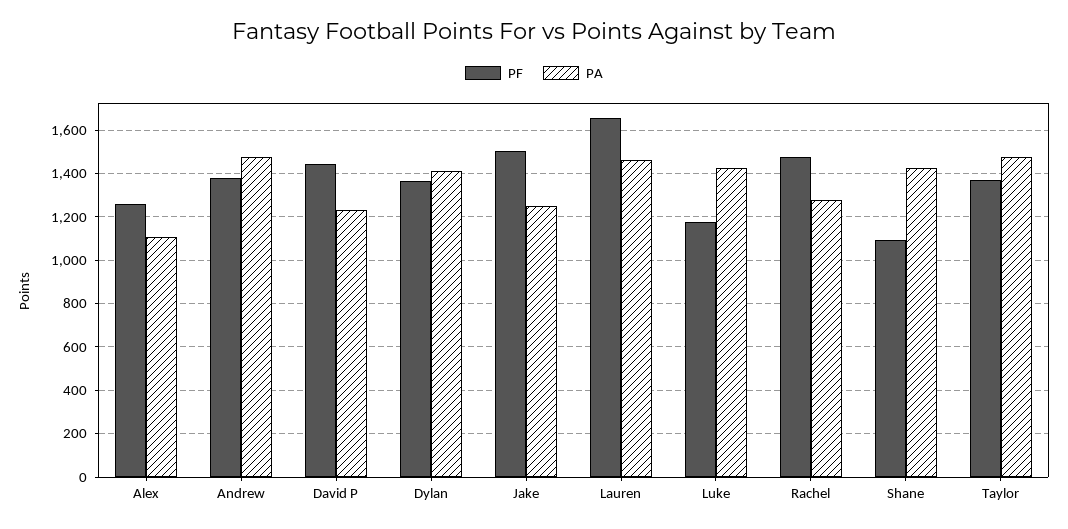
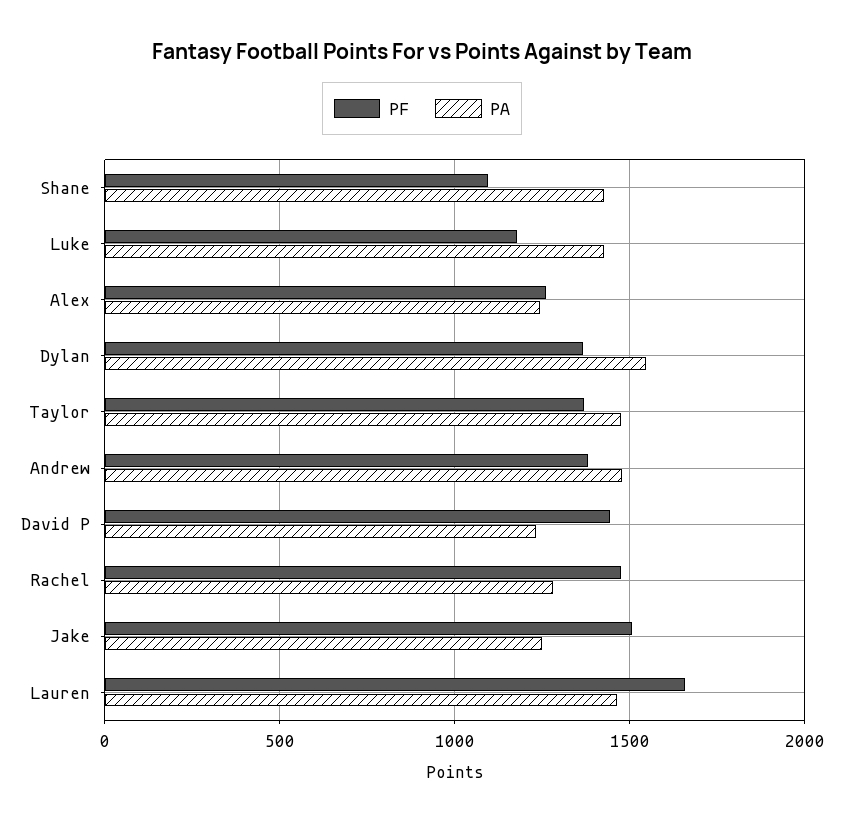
PA, Alex: 1100 -> 1250
PA, Dylan: 1400 -> 1550

